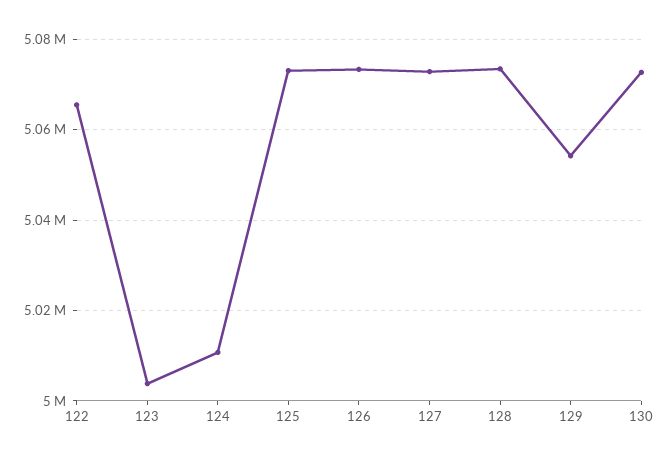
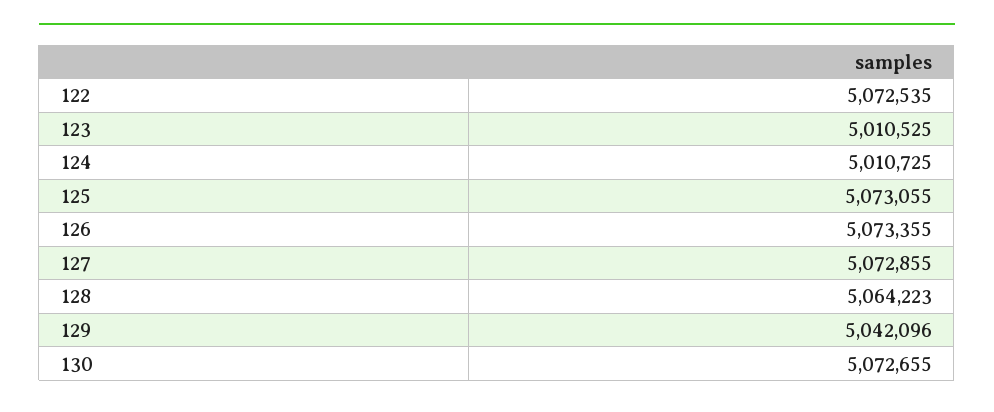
122: 5066000 -> 5072535
123: 5004000 -> 5010525
128: 5074000 -> 5064223
129: 5054000 -> 5042096

